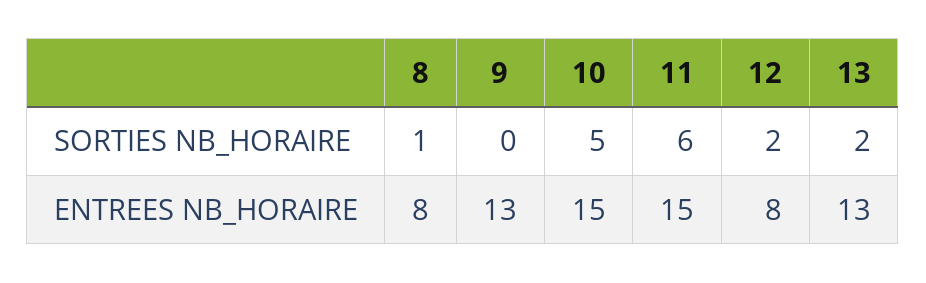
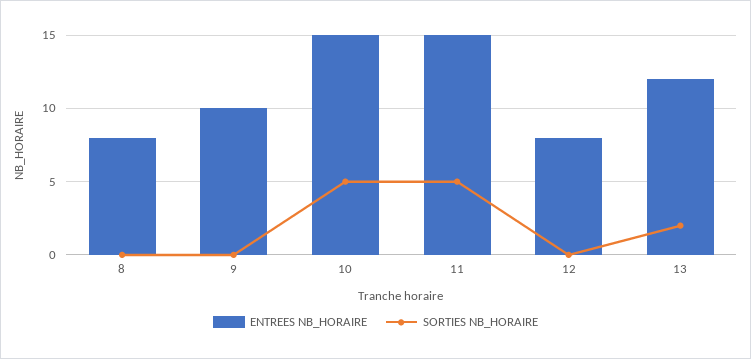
SORTIES NB_HORAIRE, 8: 1 -> 0
SORTIES NB_HORAIRE, 11: 6 -> 5
SORTIES NB_HORAIRE, 12: 2 -> 0
ENTREES NB_HORAIRE, 9: 13 -> 10
ENTREES NB_HORAIRE, 13: 13 -> 12

